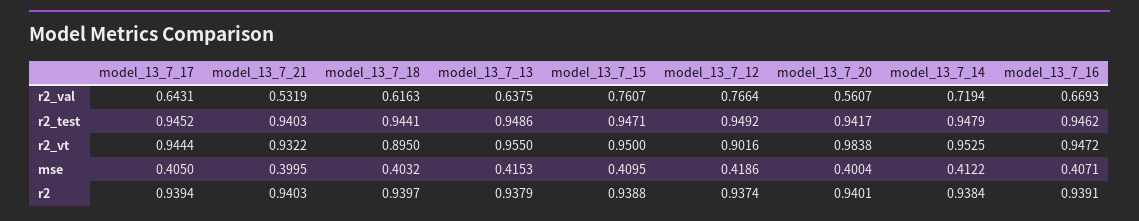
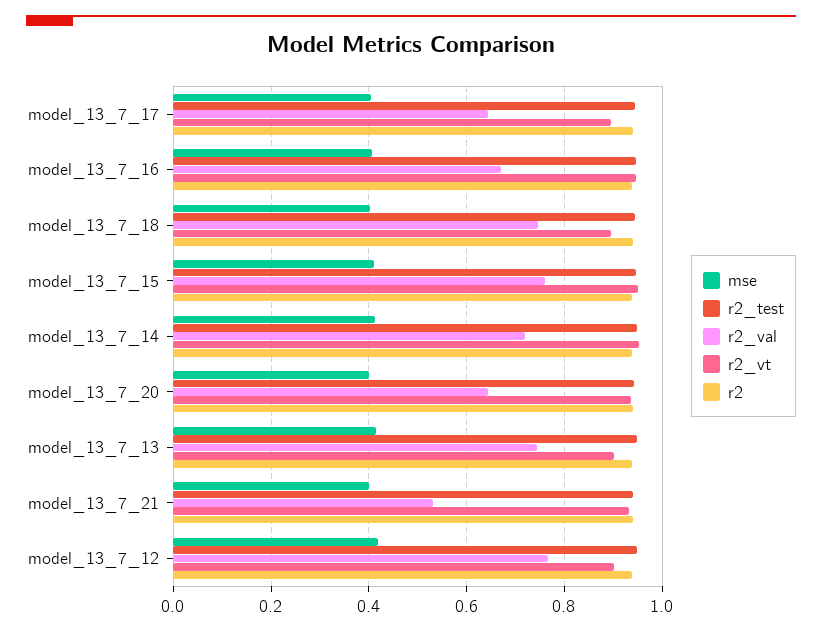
r2_val, model_13_7_18: 0.6163 -> 0.74
r2_val, model_13_7_13: 0.6375 -> 0.74
r2_val, model_13_7_20: 0.5607 -> 0.64
r2_vt, model_13_7_17: 0.9444 -> 0.9
r2_vt, model_13_7_13: 0.955 -> 0.9
r2_vt, model_13_7_20: 0.9838 -> 0.94

